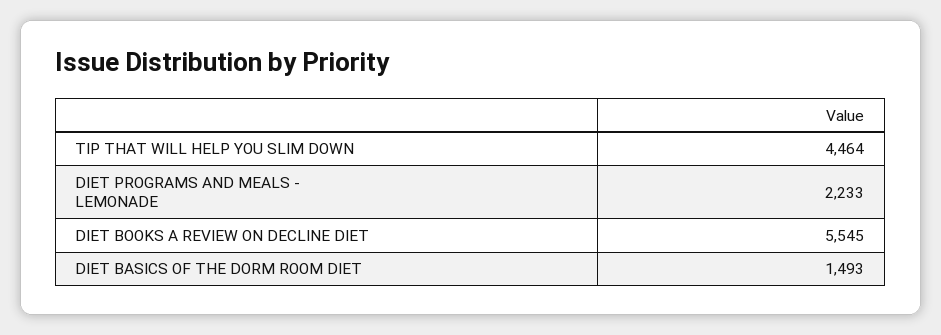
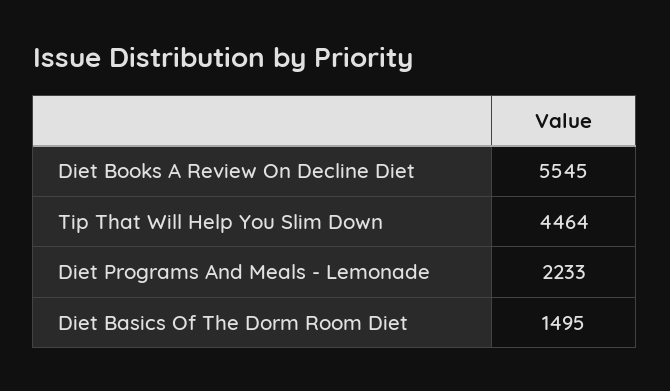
DIET BASICS OF THE DORM ROOM DIET: 1493 -> 1495

